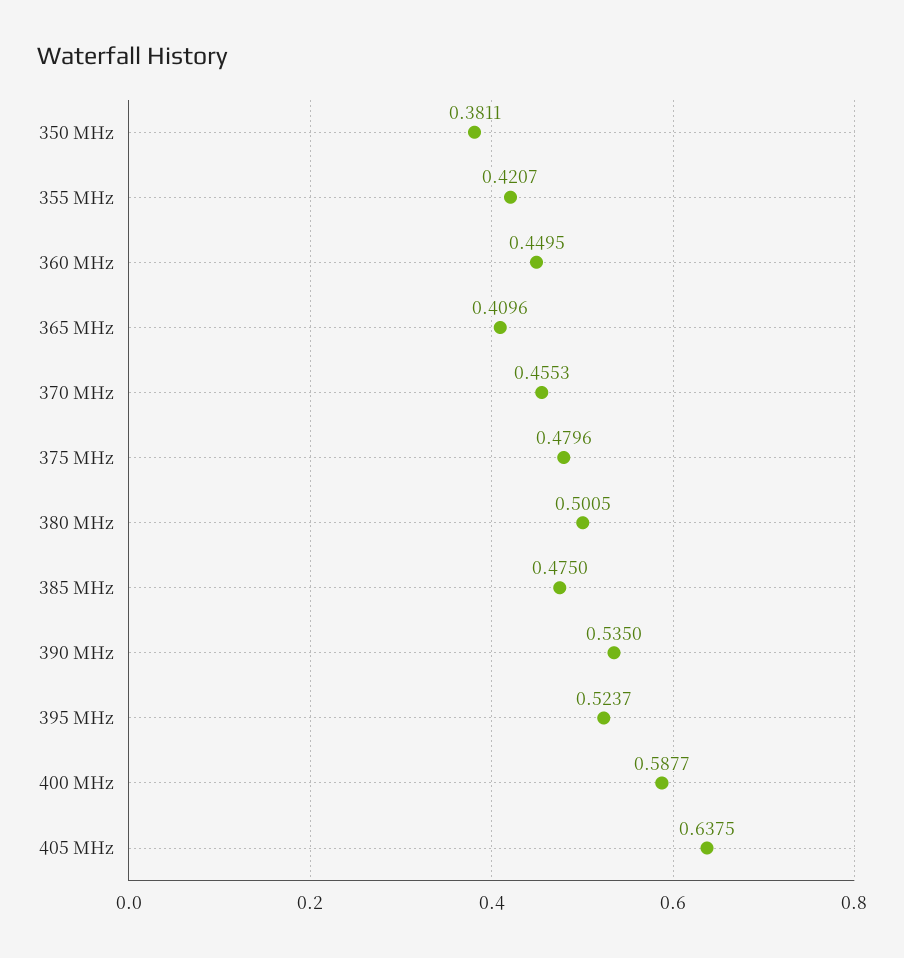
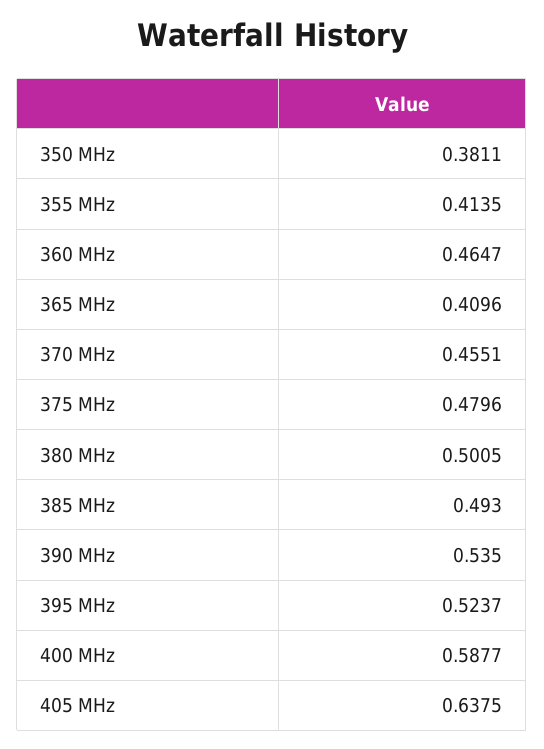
355 MHz: 0.4207 -> 0.4135
360 MHz: 0.4495 -> 0.4647
370 MHz: 0.4553 -> 0.4551
385 MHz: 0.475 -> 0.493

